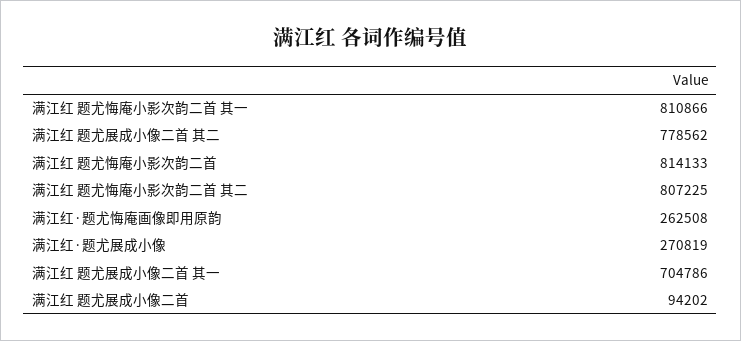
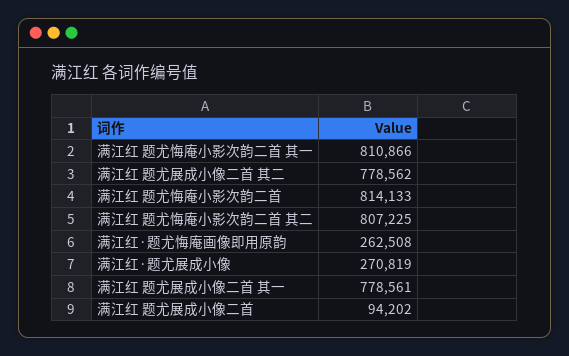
满江红 题尤展成小像二首 其一: 704786 -> 778561

